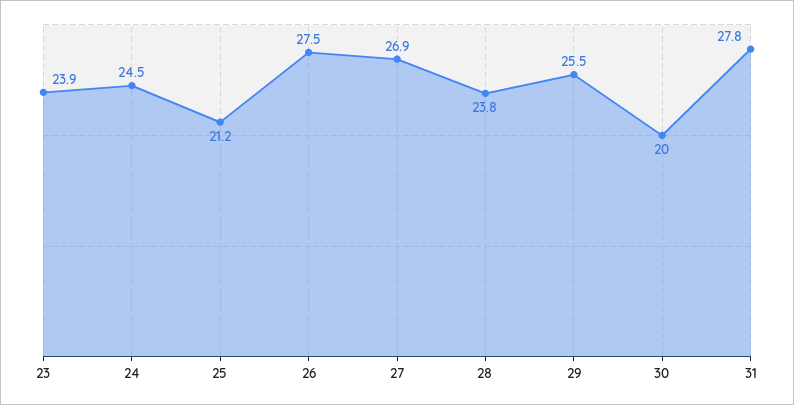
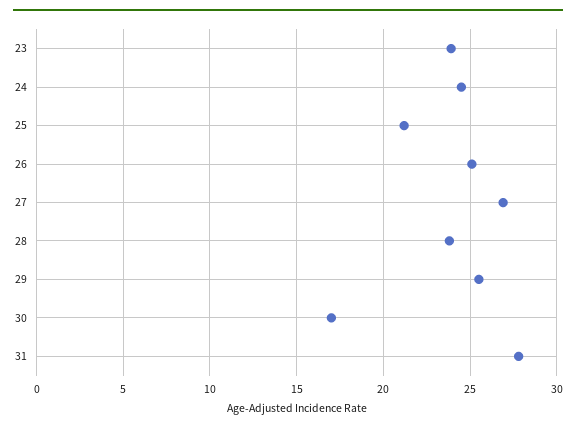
26: 27.5 -> 25
30: 20 -> 17

